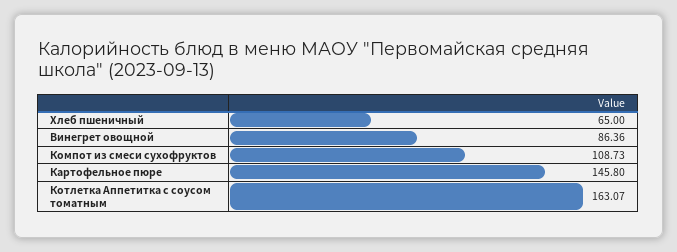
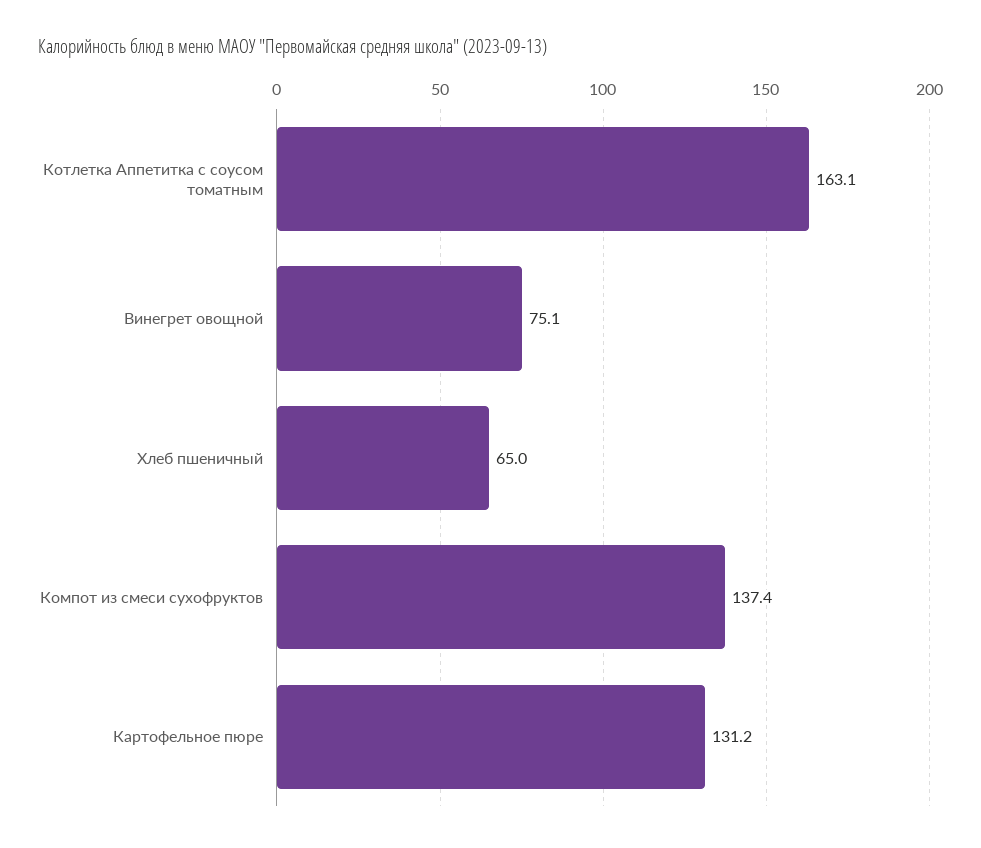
Винегрет овощной: 86.36 -> 75.1
Компот из смеси сухофруктов: 108.73 -> 137.4
Картофельное пюре: 145.8 -> 131.2

